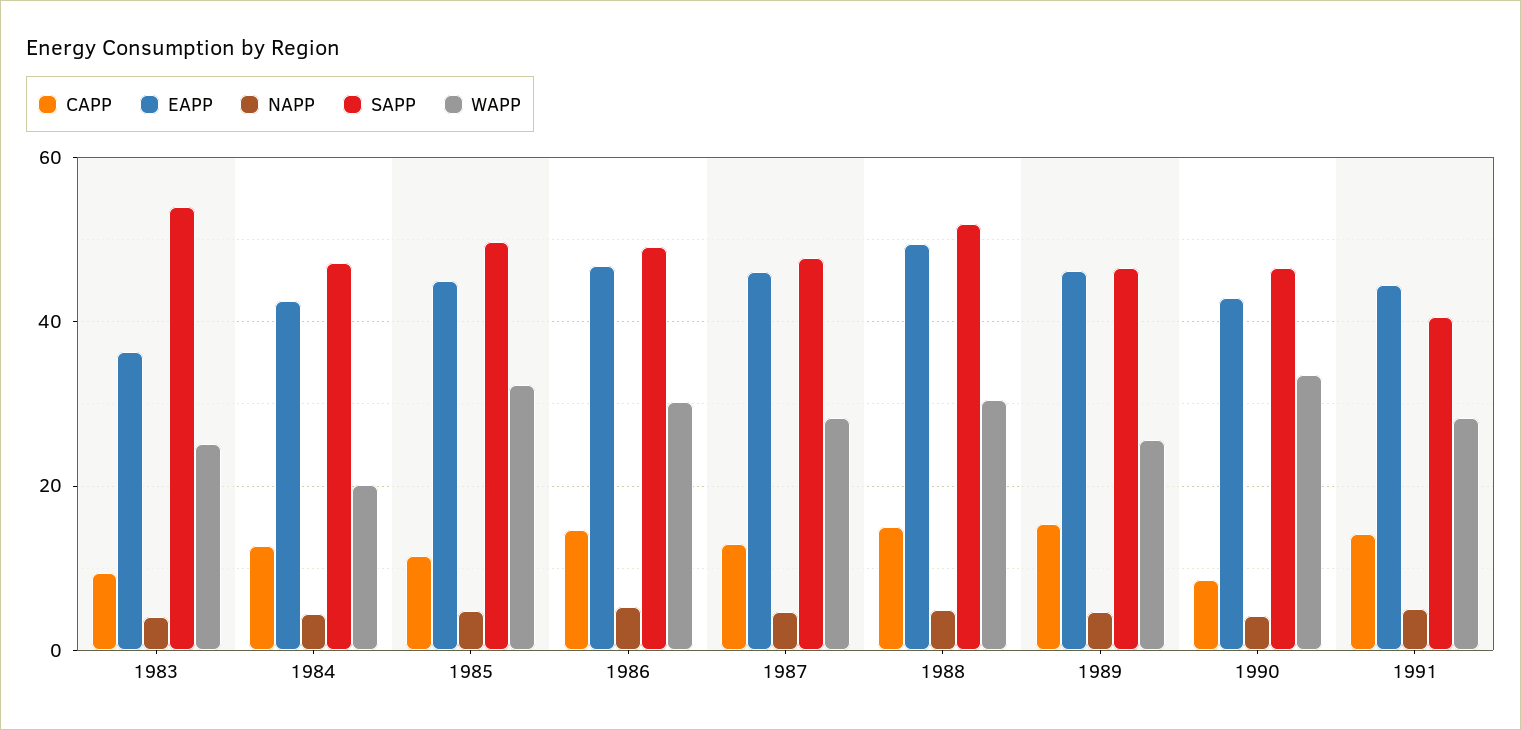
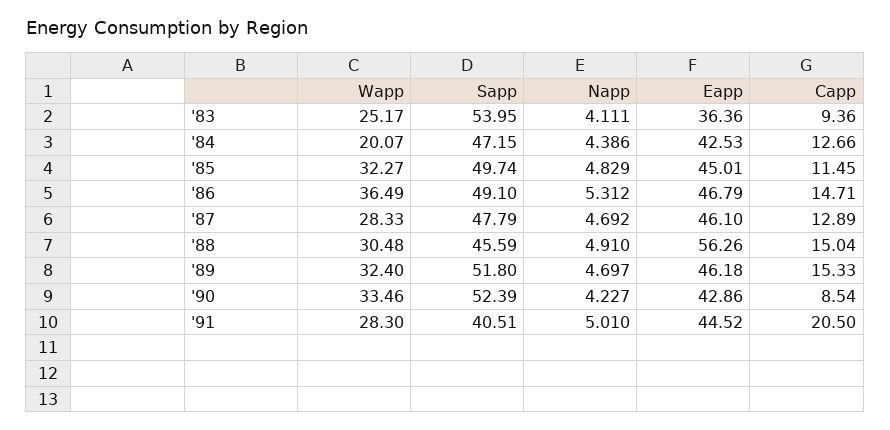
WAPP, 1986: 30 -> 36.49
EAPP, 1988: 50 -> 56.26
SAPP, 1988: 52 -> 45.59
SAPP, 1989: 46 -> 51.8
WAPP, 1989: 26 -> 32.4
SAPP, 1990: 46 -> 52.39
CAPP, 1991: 14 -> 20.5

